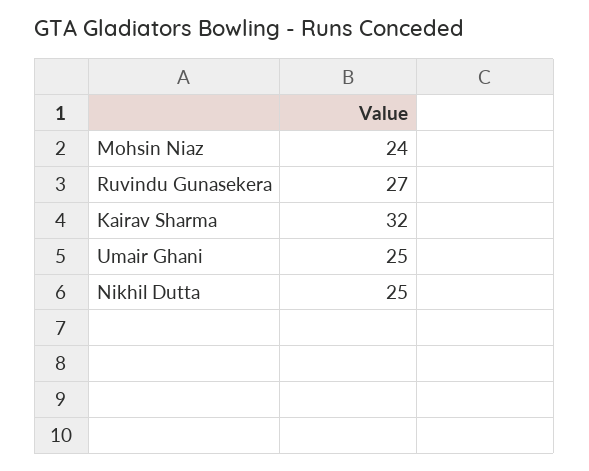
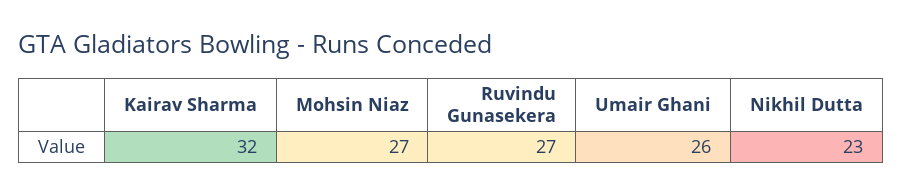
Mohsin Niaz: 24 -> 27
Umair Ghani: 25 -> 26
Nikhil Dutta: 25 -> 23

